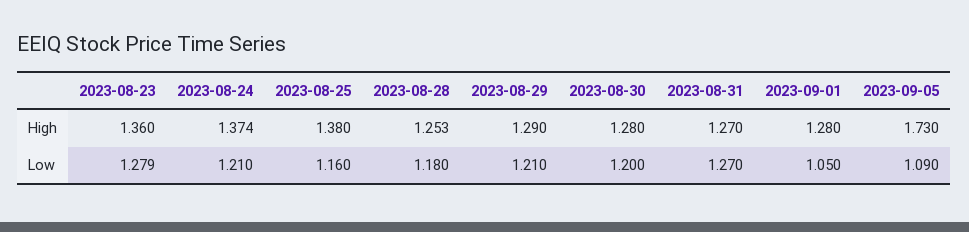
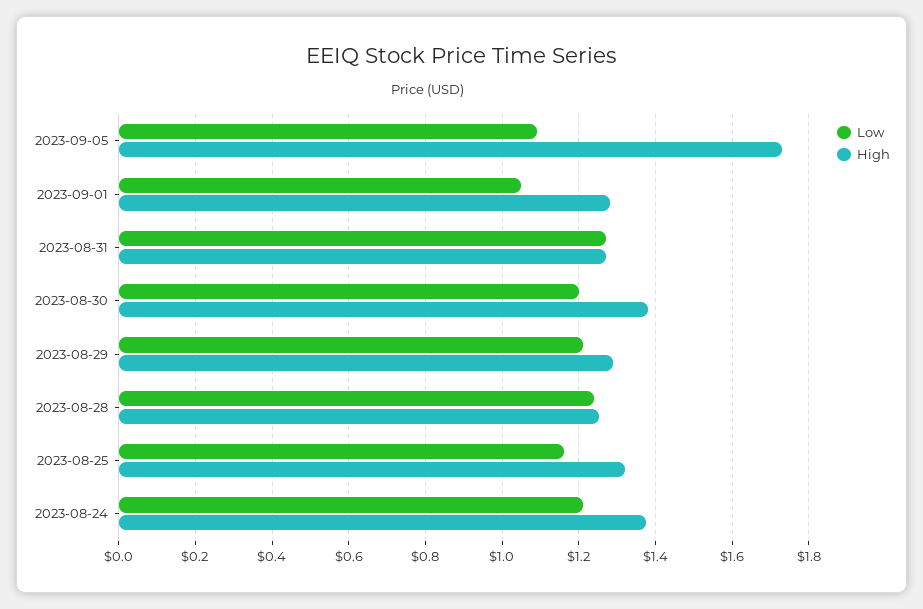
High, 2023-08-23: 1.36 -> none
High, 2023-08-25: 1.38 -> 1.32
High, 2023-08-30: 1.28 -> 1.38
Low, 2023-08-23: 1.279 -> none
Low, 2023-08-28: 1.18 -> 1.24

